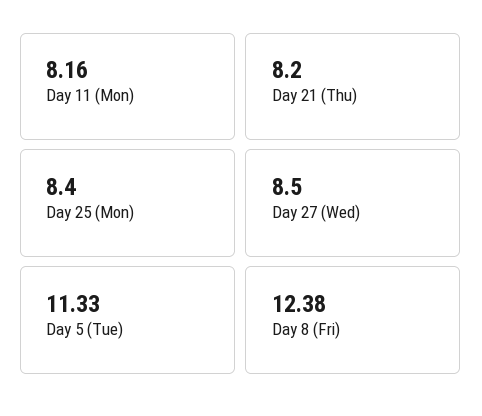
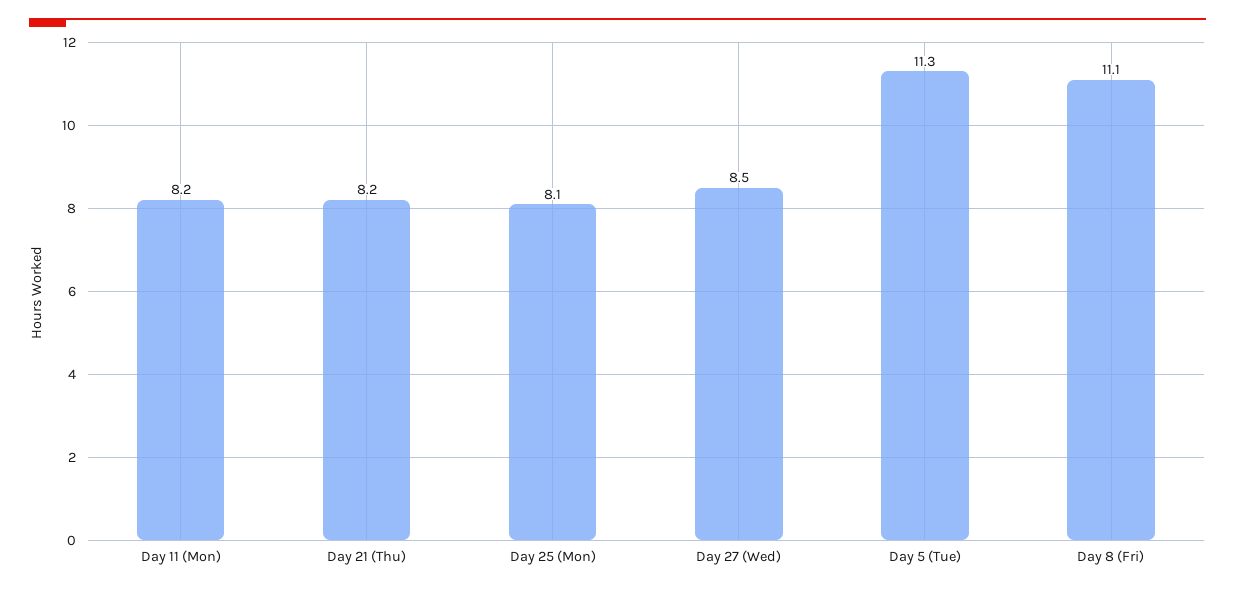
Day 25 (Mon): 8.4 -> 8.1
Day 8 (Fri): 12.38 -> 11.1

